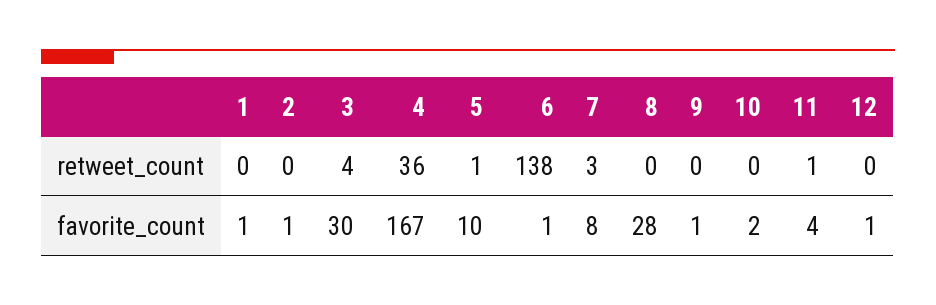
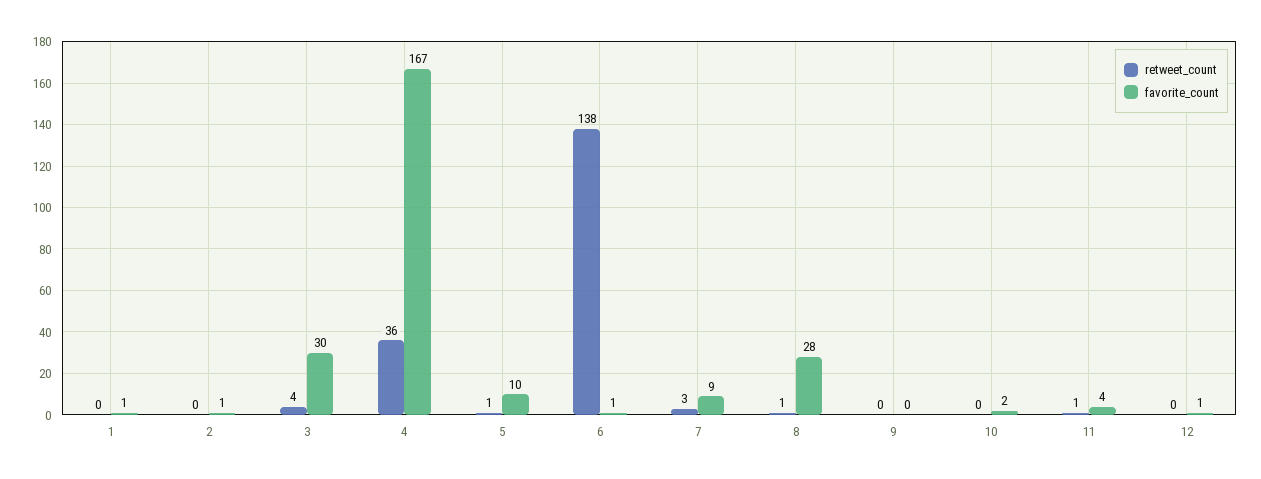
retweet_count, 8: 0 -> 1
favorite_count, 7: 8 -> 9
favorite_count, 9: 1 -> 0

